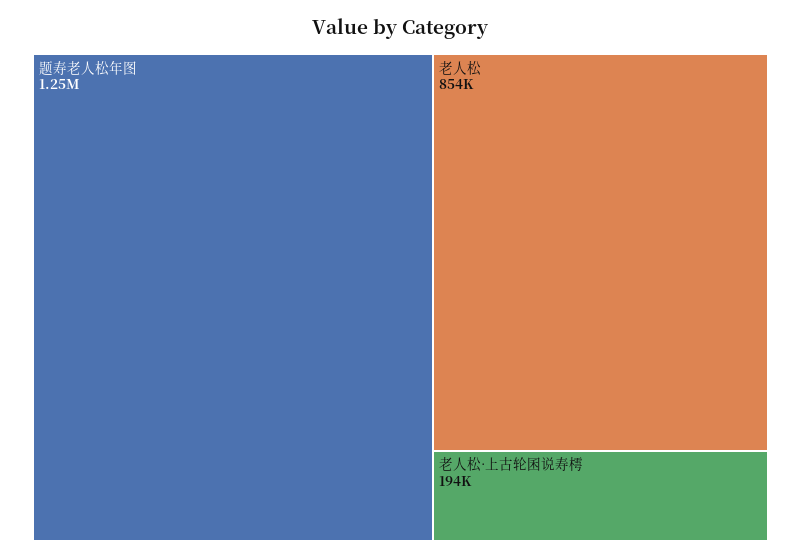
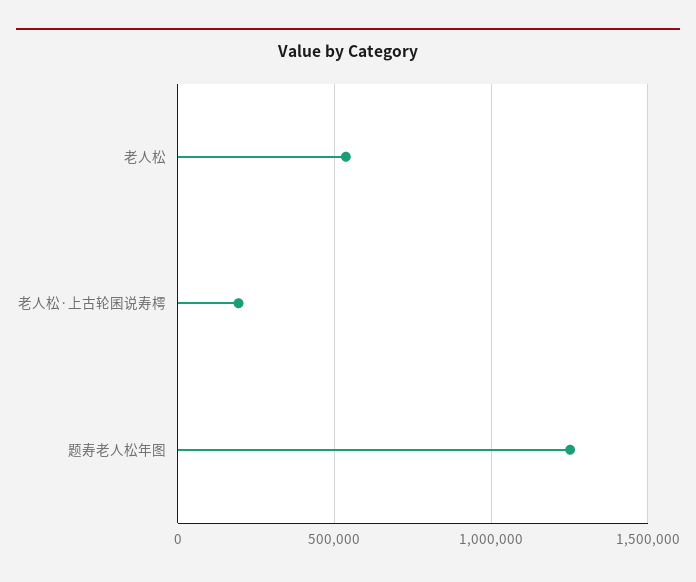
老人松: 854000 -> 550000

